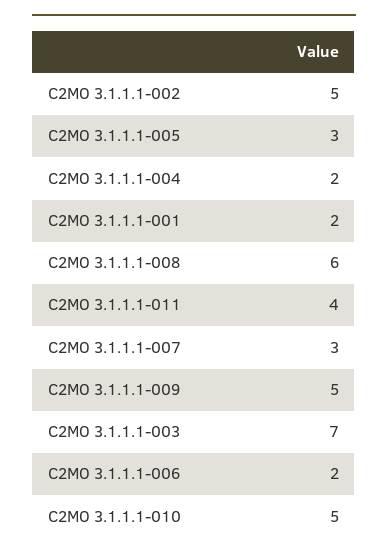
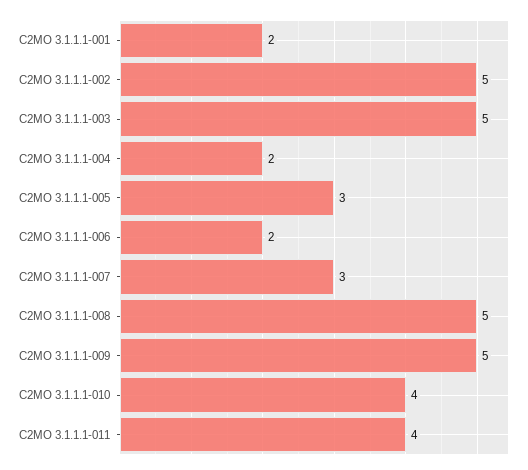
C2MO 3.1.1.1-008: 6 -> 5
C2MO 3.1.1.1-003: 7 -> 5
C2MO 3.1.1.1-010: 5 -> 4

